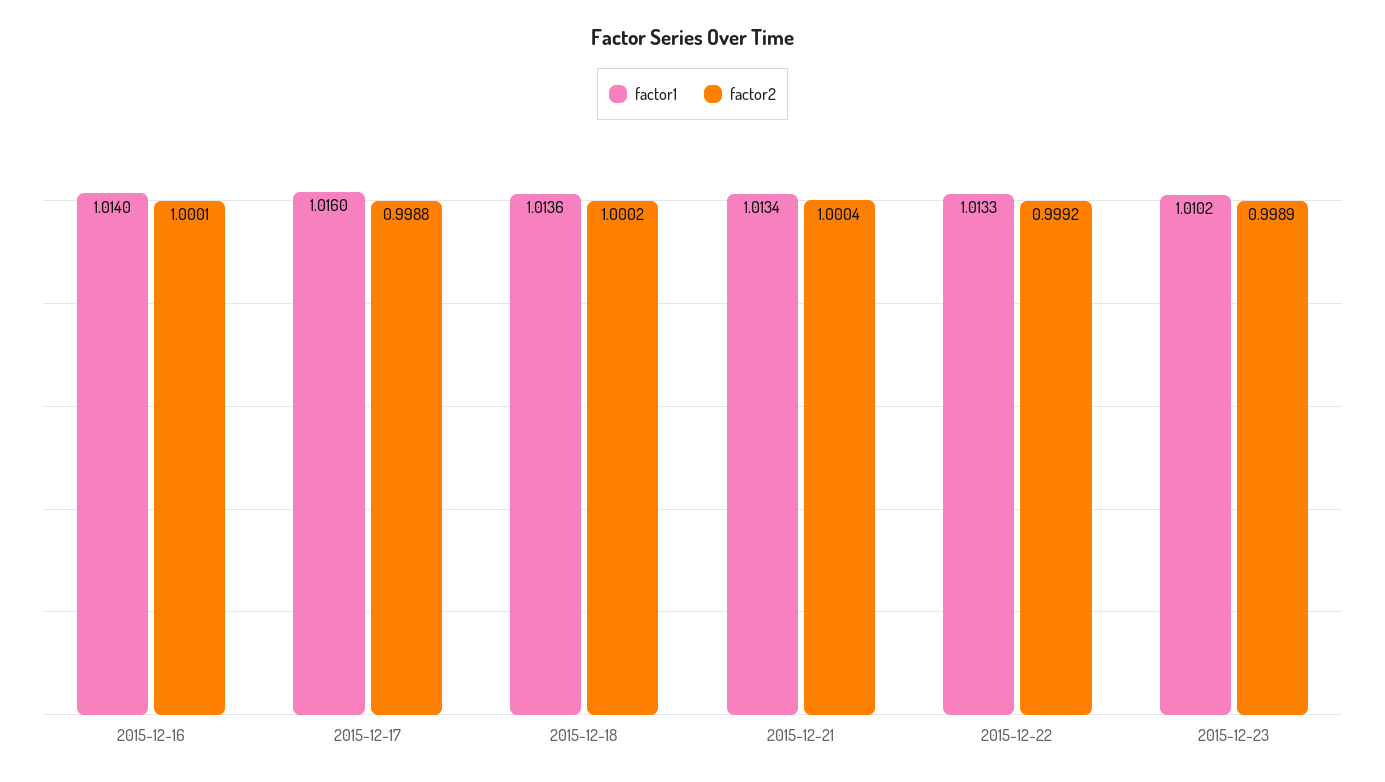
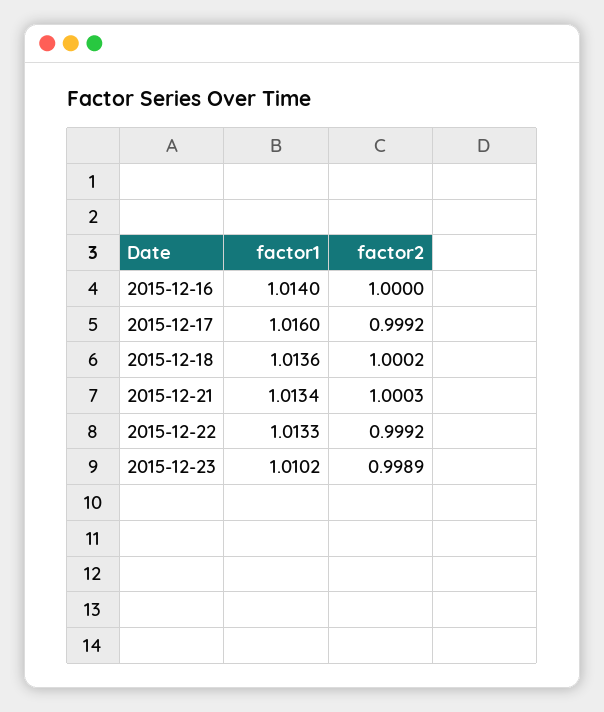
factor2, 2015-12-16: 1.0001 -> 1
factor2, 2015-12-17: 0.9988 -> 0.9992
factor2, 2015-12-21: 1.0004 -> 1.0003

